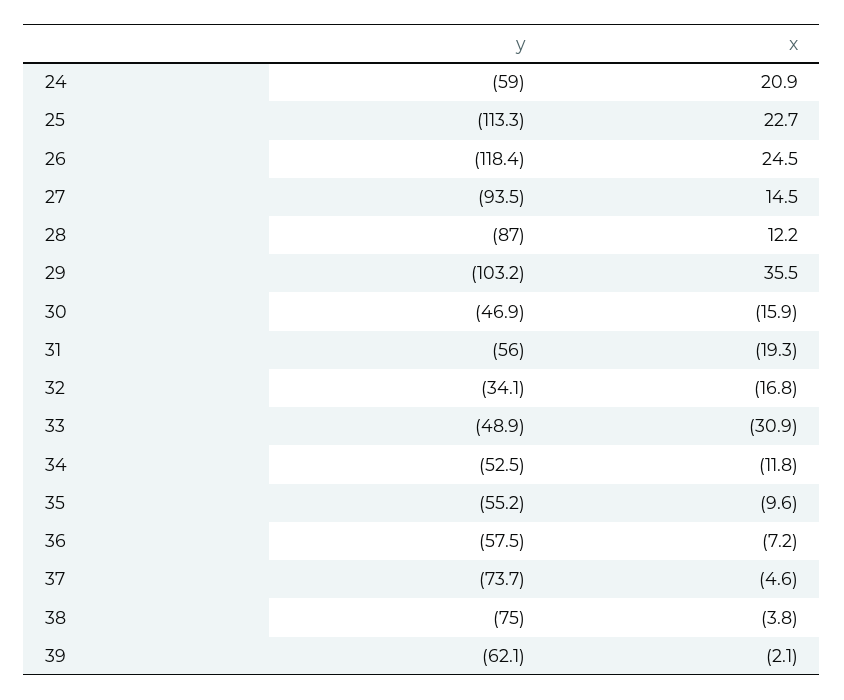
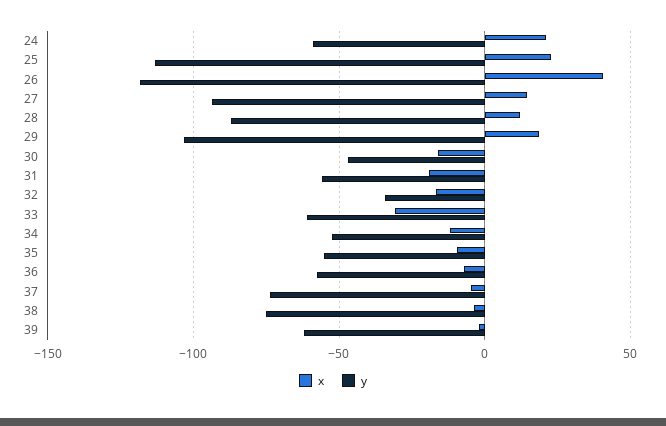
x, 26: 24.5 -> 40
x, 29: 35.5 -> 20
y, 33: -48.9 -> -60

